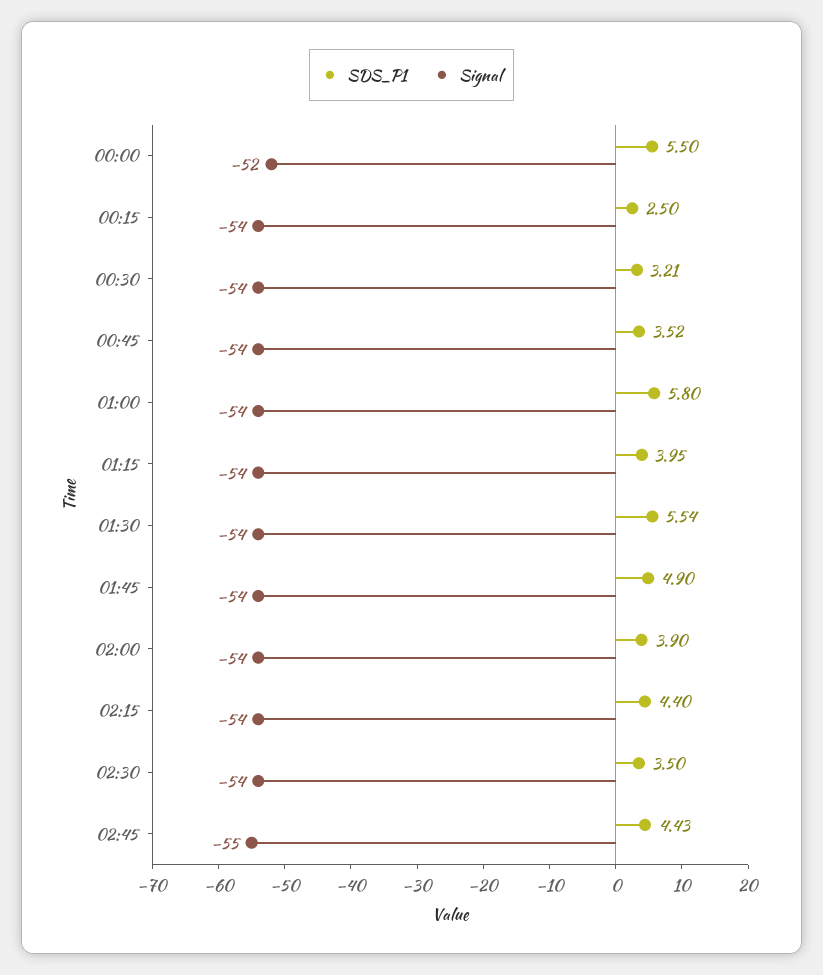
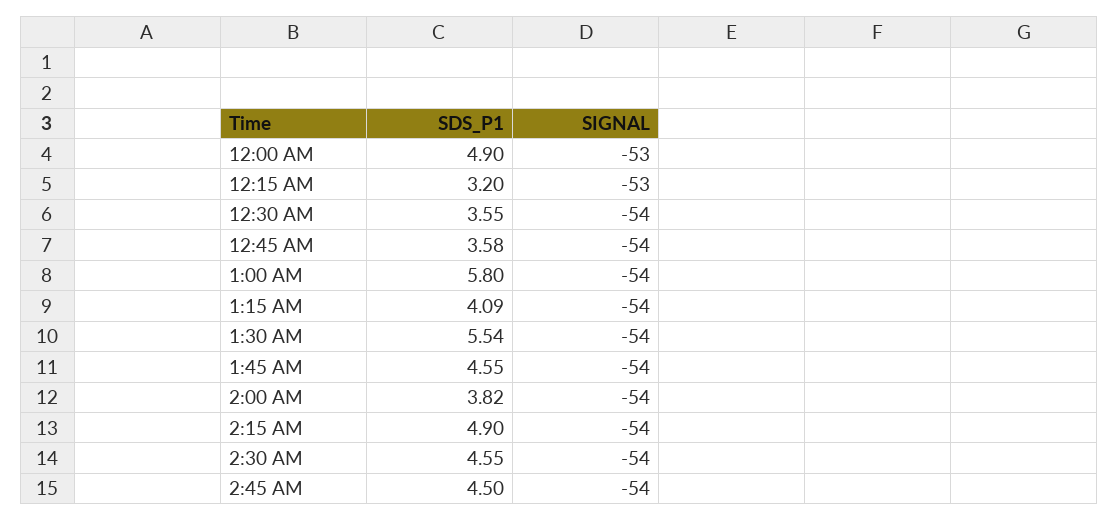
SDS_P1, 00:00: 5.5 -> 4.9
Signal, 00:00: -52 -> -53
SDS_P1, 00:15: 2.5 -> 3.2
Signal, 00:15: -54 -> -53
SDS_P1, 00:30: 3.21 -> 3.55
SDS_P1, 00:45: 3.52 -> 3.58
SDS_P1, 01:15: 3.95 -> 4.09
SDS_P1, 01:45: 4.9 -> 4.55
SDS_P1, 02:00: 3.9 -> 3.82
SDS_P1, 02:15: 4.4 -> 4.9
SDS_P1, 02:30: 3.5 -> 4.55
SDS_P1, 02:45: 4.43 -> 4.5
Signal, 02:45: -55 -> -54

